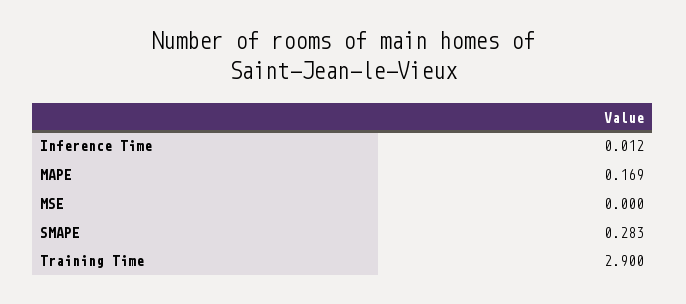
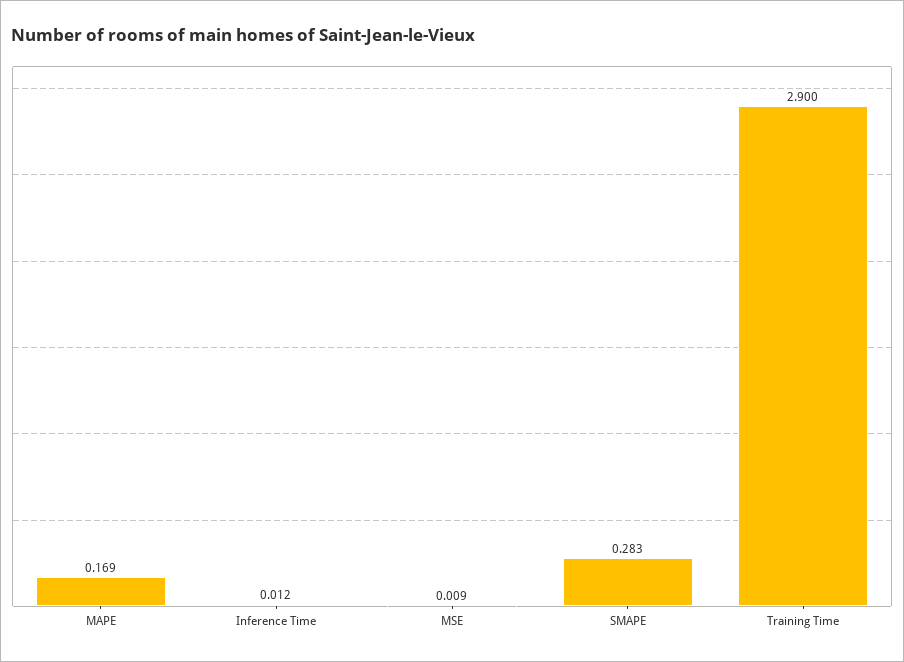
MSE: 0 -> 0.009

